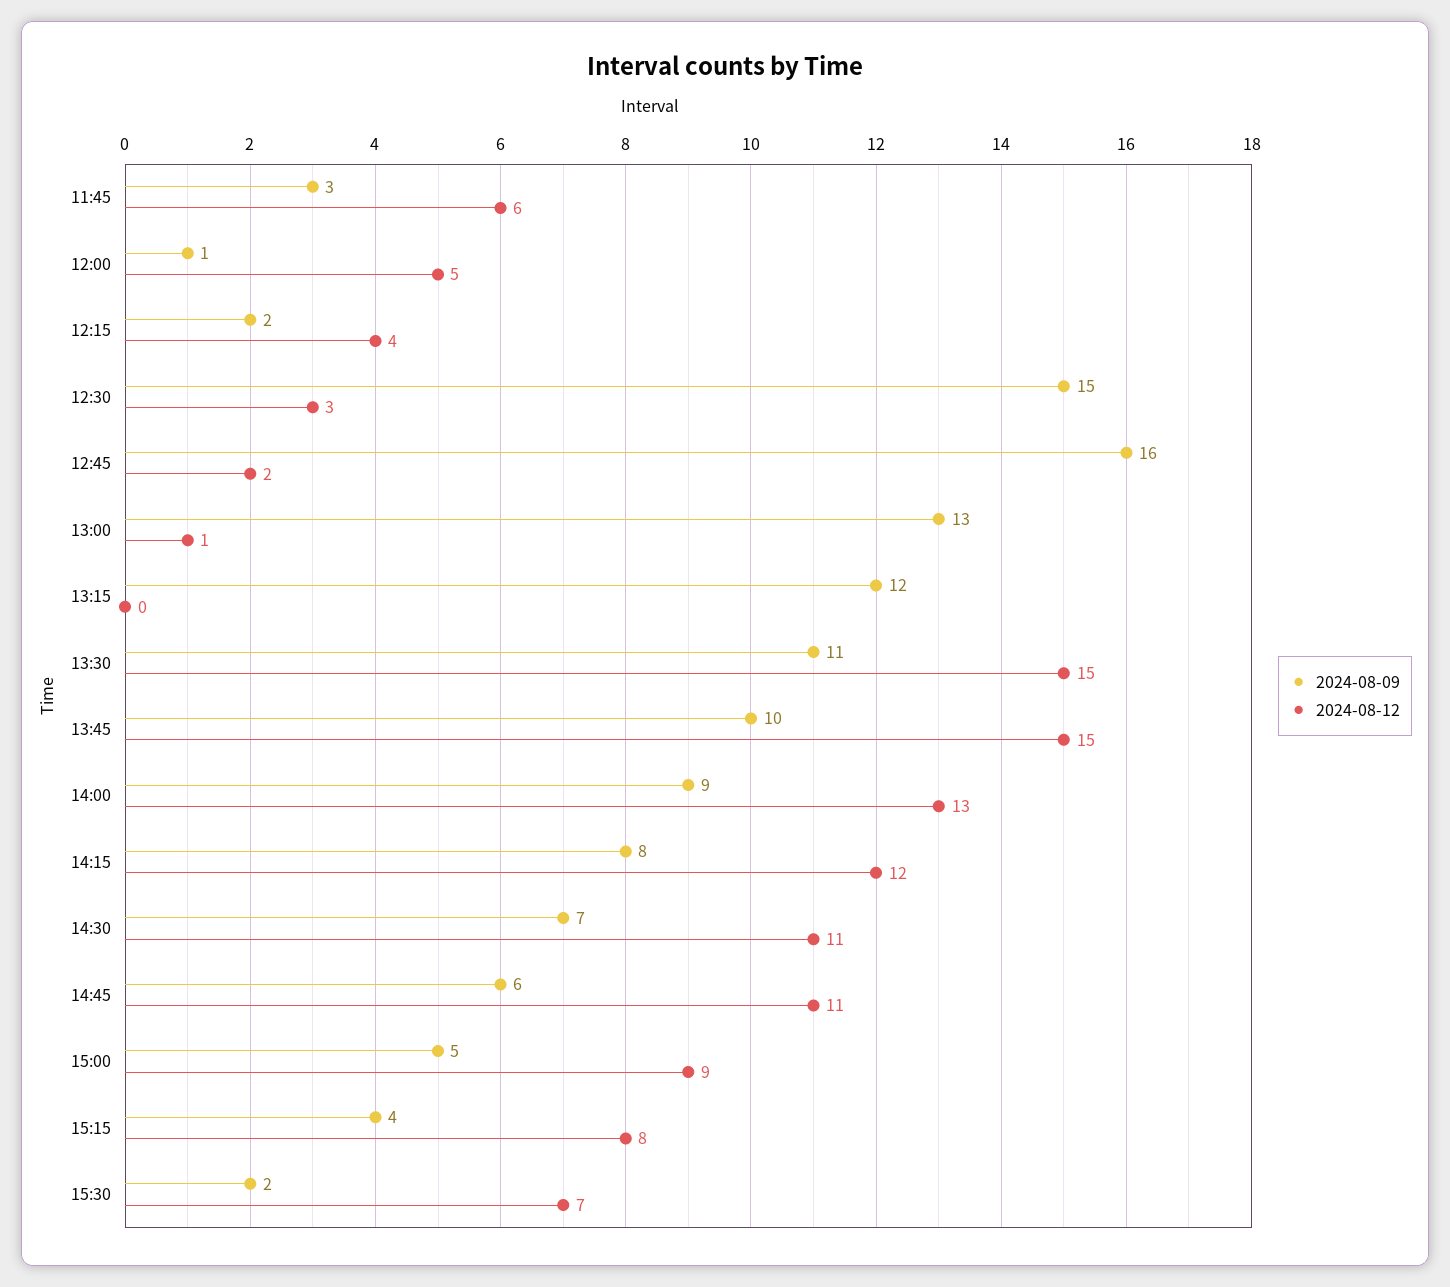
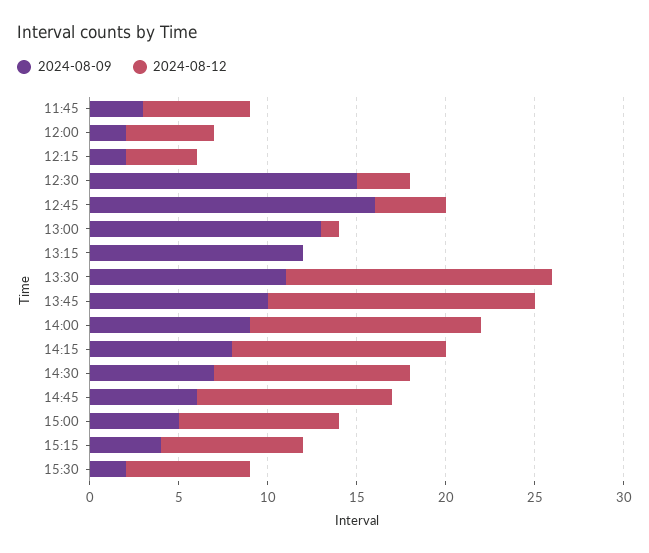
2024-08-09, 12:00: 1 -> 2
2024-08-12, 12:45: 2 -> 4

